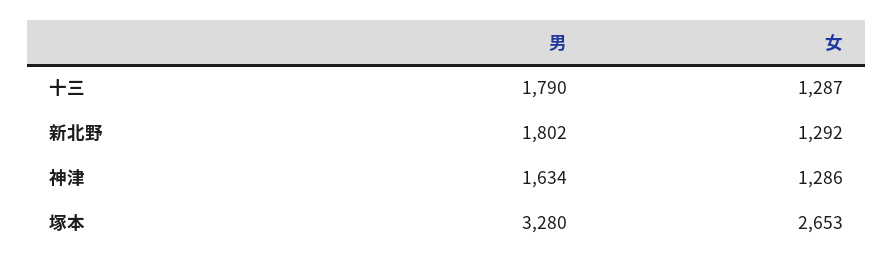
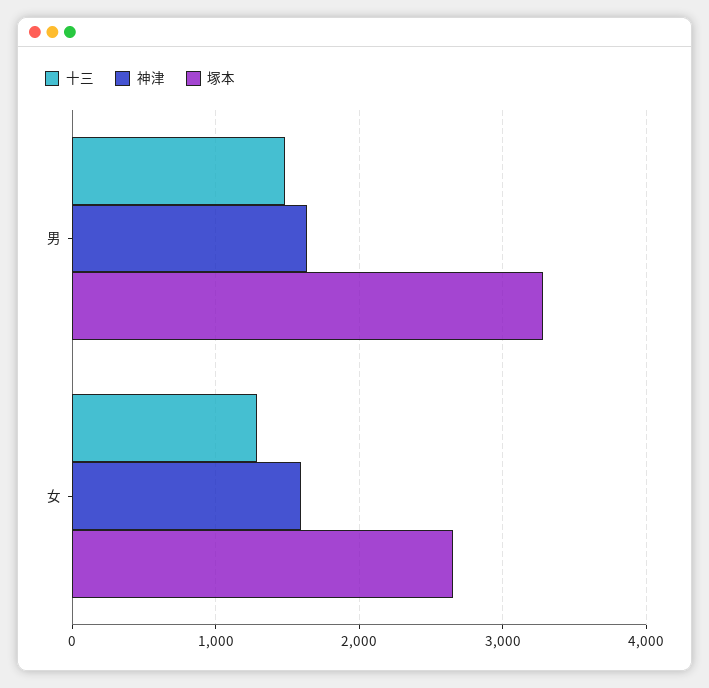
十三, 男: 1790 -> 1500
新北野, 男: 1802 -> none
新北野, 女: 1292 -> none
神津, 女: 1286 -> 1600

